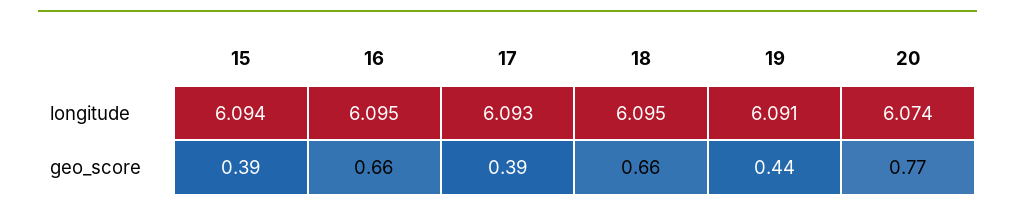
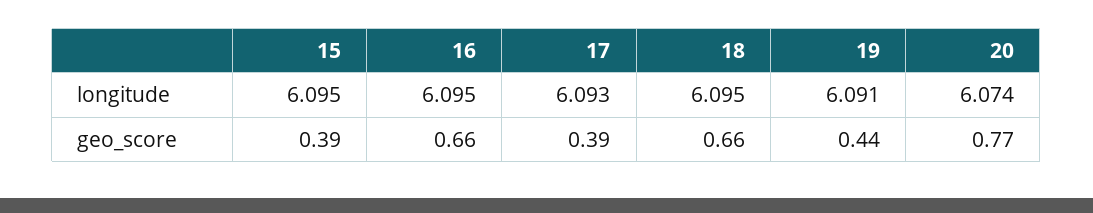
15, longitude: 6.094 -> 6.095

